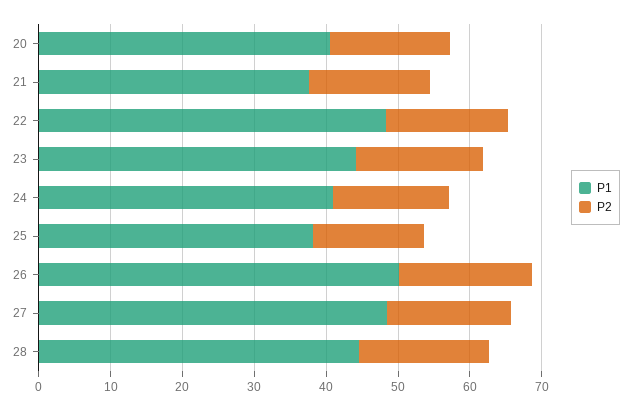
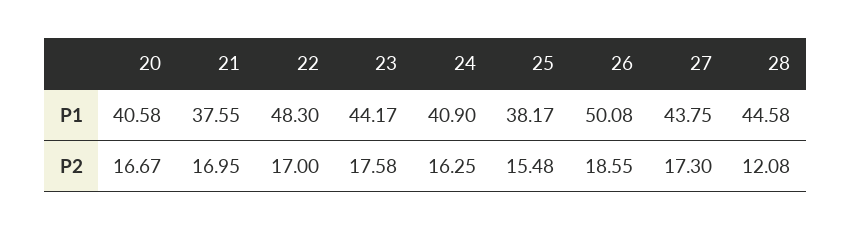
P1, 27: 48 -> 43.75
P2, 28: 18 -> 12.08

